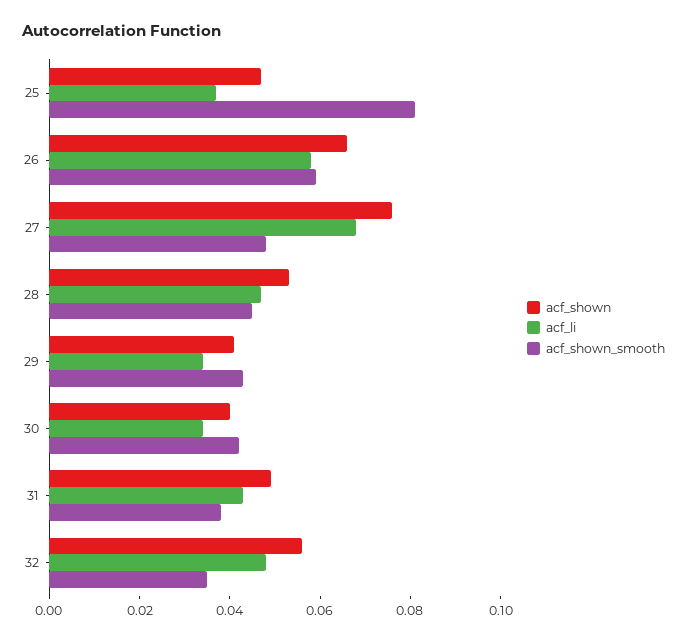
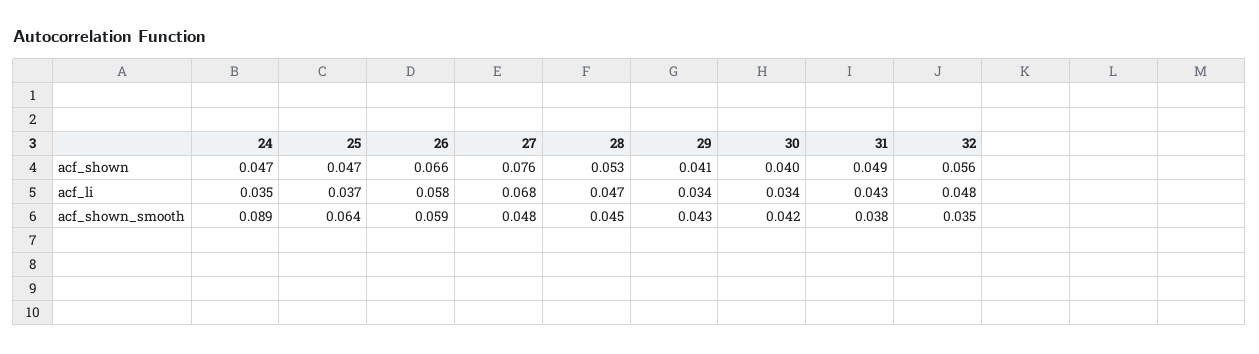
acf_shown_smooth, 25: 0.08 -> 0.064
acf_shown, 24: none -> 0.047
acf_li, 24: none -> 0.035
acf_shown_smooth, 24: none -> 0.089

